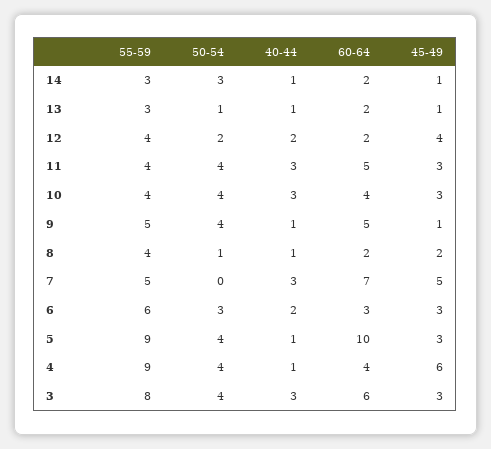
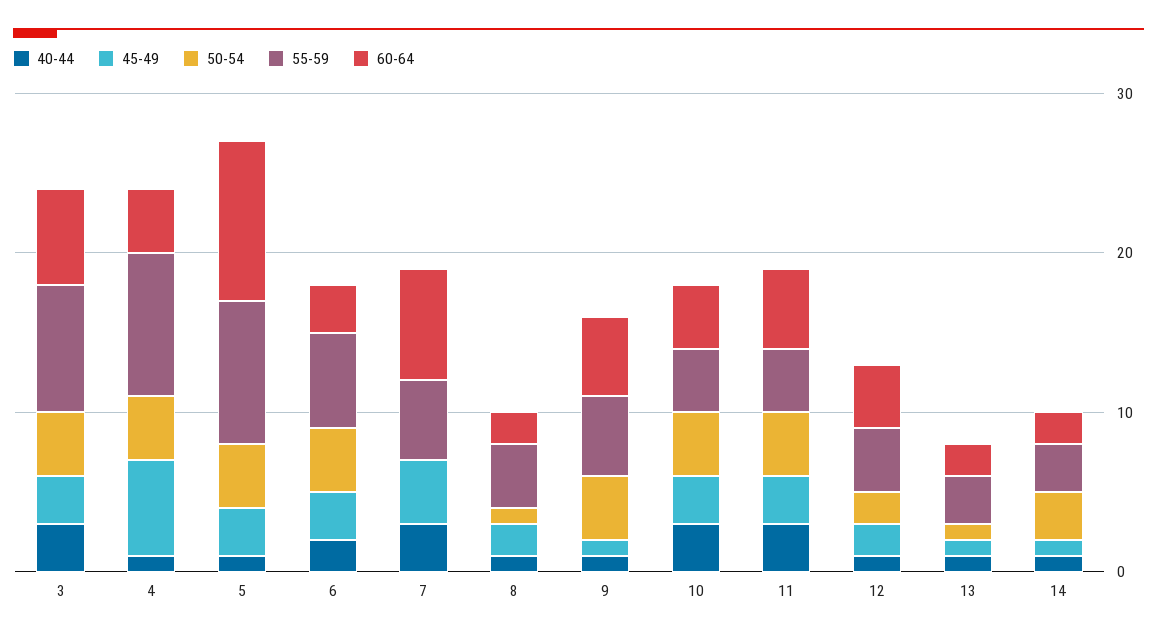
40-44, 12: 2 -> 1
60-64, 12: 2 -> 4
45-49, 12: 4 -> 2
45-49, 7: 5 -> 4
50-54, 6: 3 -> 4

